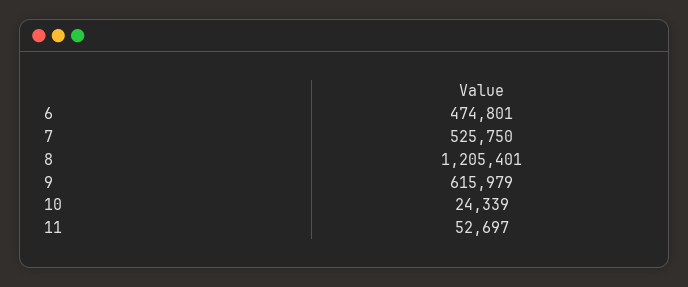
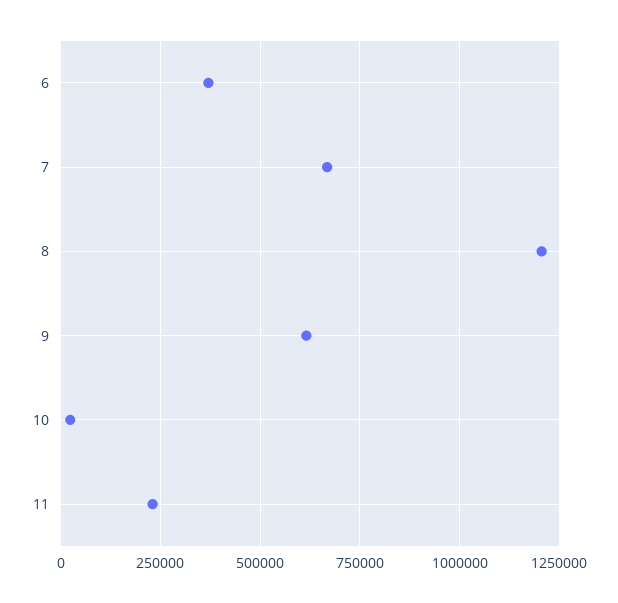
6: 474801 -> 375000
7: 525750 -> 675000
11: 52697 -> 225000

